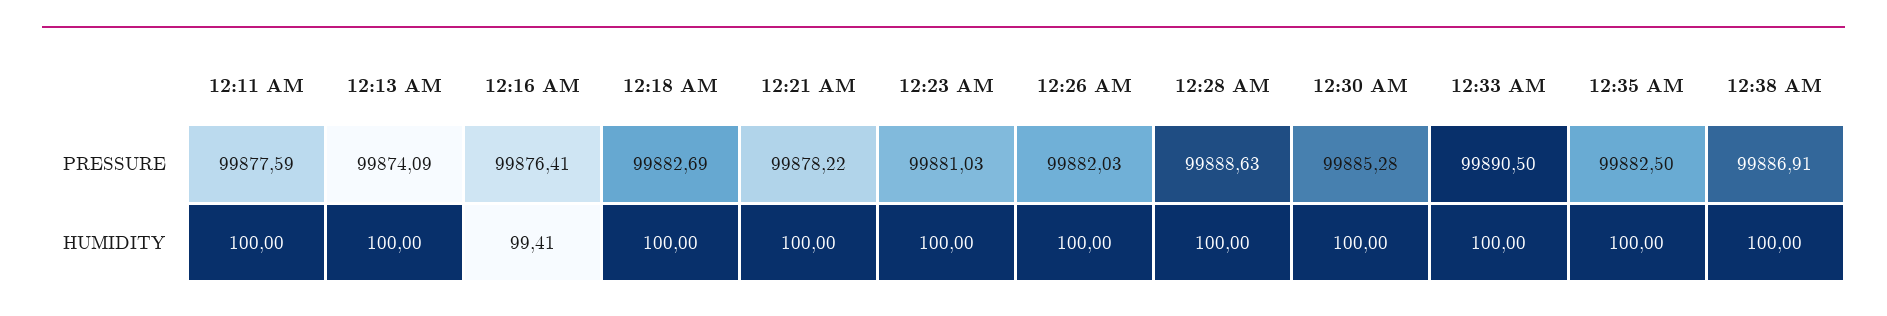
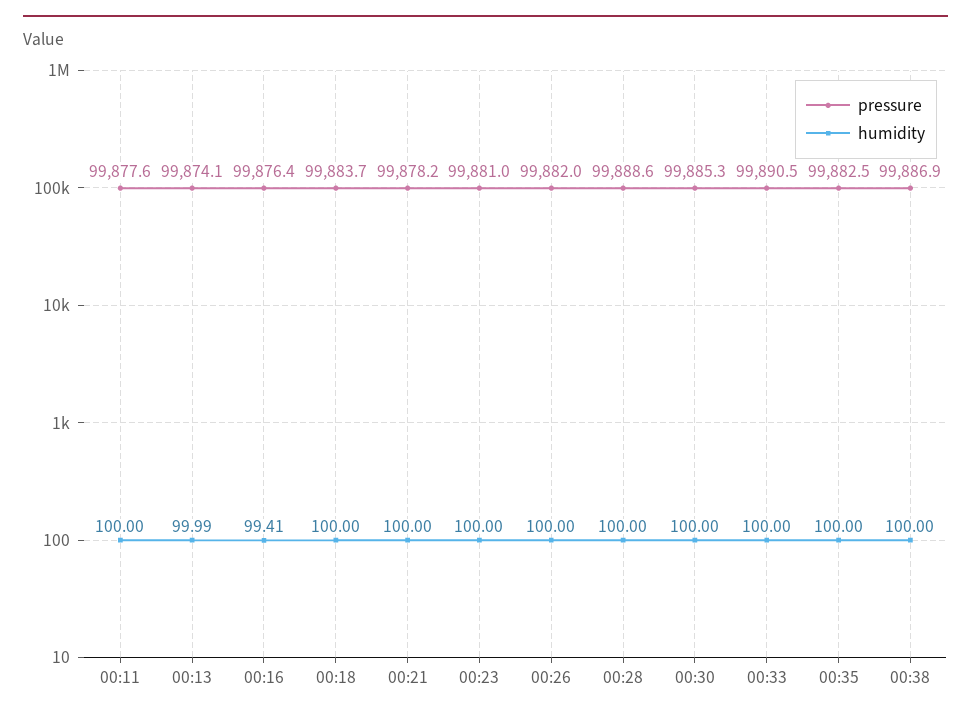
PRESSURE, 12:18 AM: 99882.69 -> 99883.7
HUMIDITY, 12:13 AM: 100 -> 99.99

